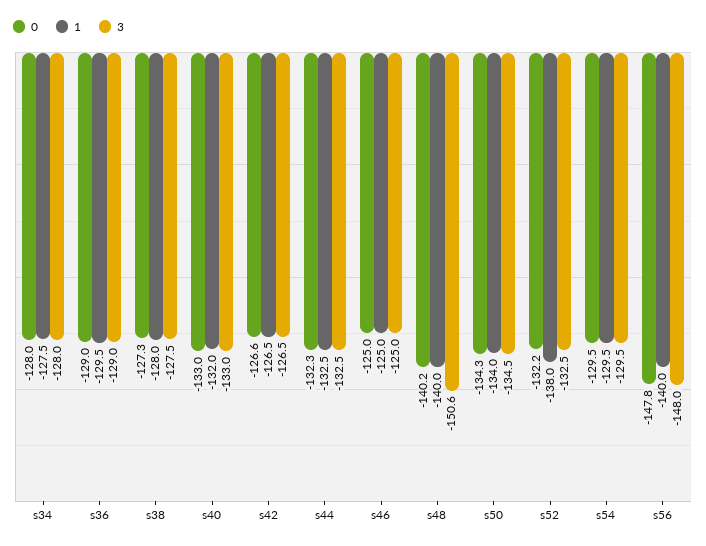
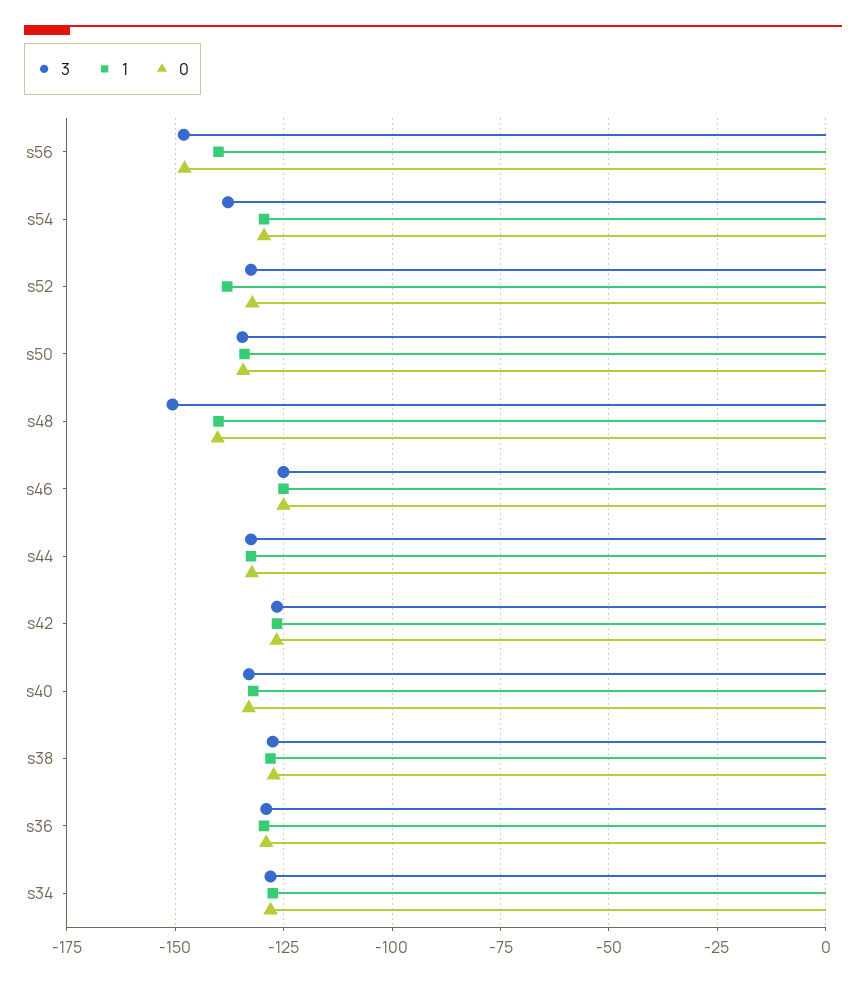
3, s54: -129.5 -> -137.5

